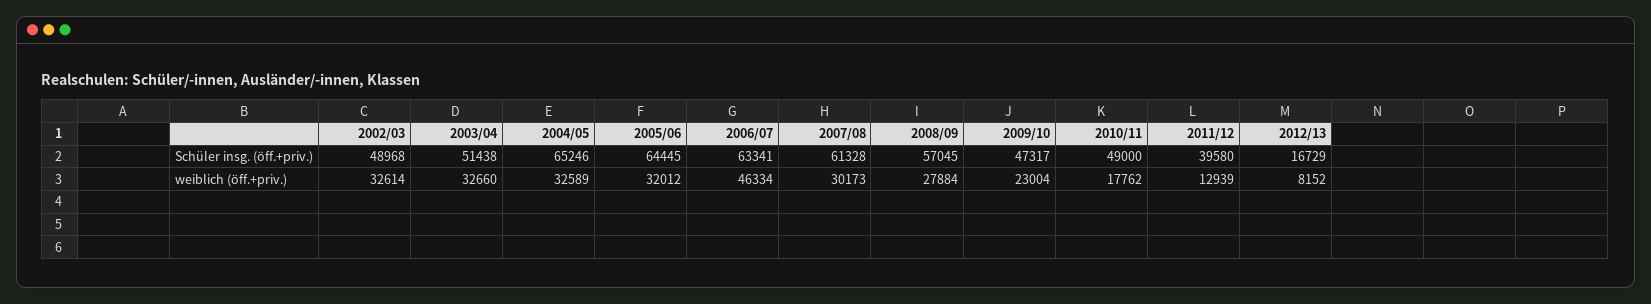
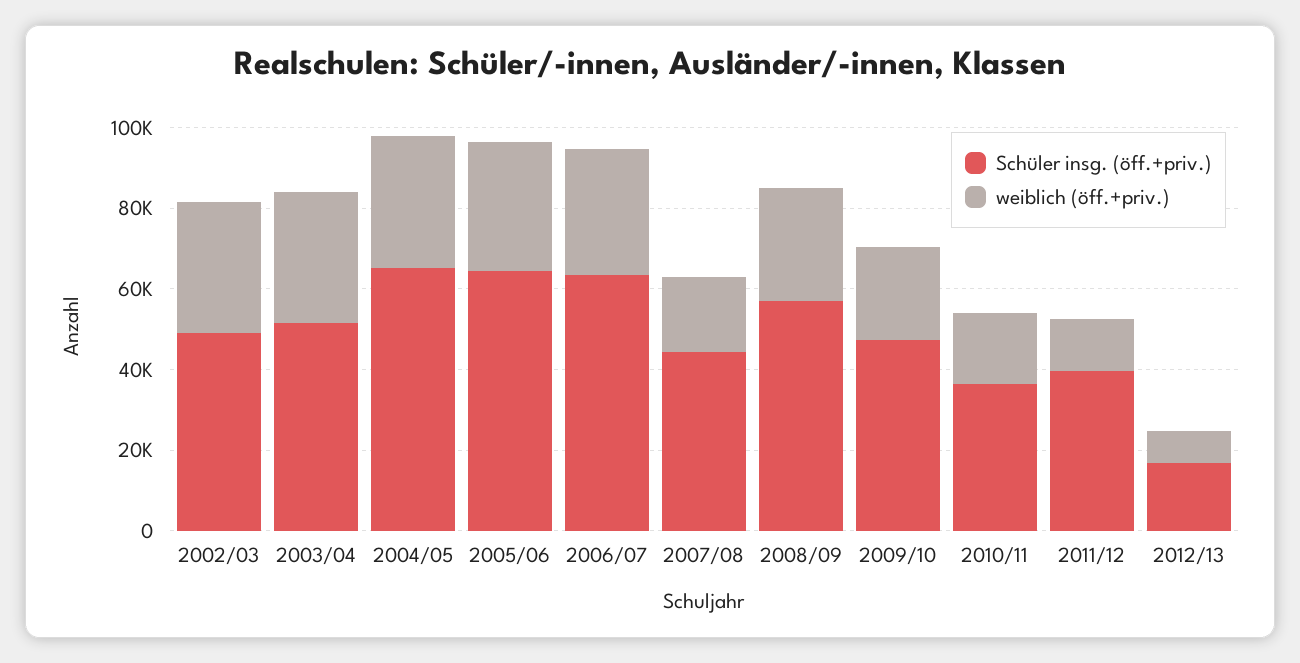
Schüler insg. (öff.+priv.), 2007/08: 61328 -> 45000
Schüler insg. (öff.+priv.), 2010/11: 49000 -> 35000
weiblich (öff.+priv.), 2006/07: 46334 -> 30000
weiblich (öff.+priv.), 2007/08: 30173 -> 20000

